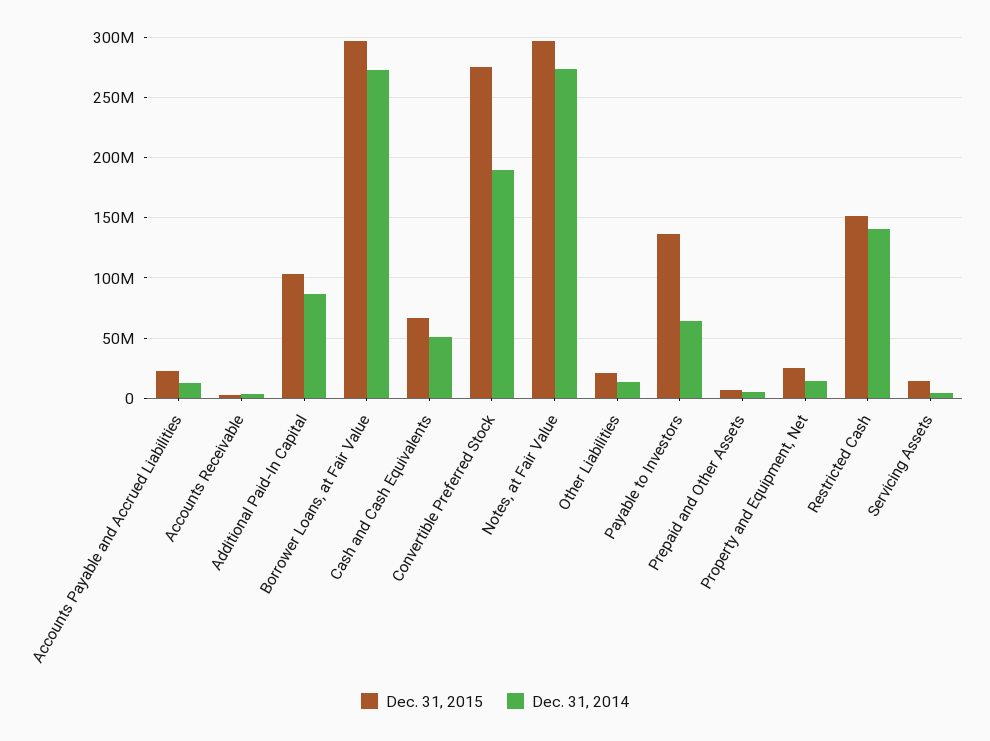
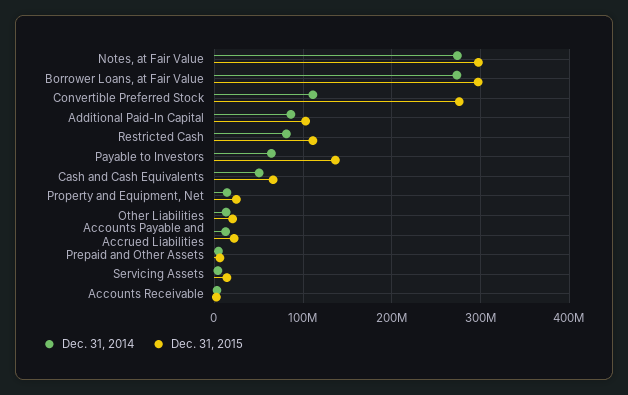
Dec. 31, 2014, Convertible Preferred Stock: 190000000 -> 110000000
Dec. 31, 2015, Restricted Cash: 150000000 -> 110000000
Dec. 31, 2014, Restricted Cash: 140000000 -> 80000000

